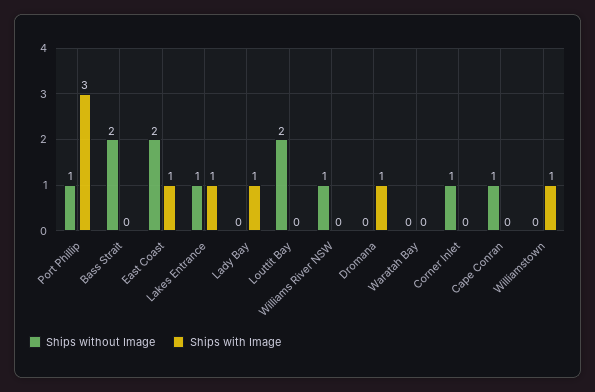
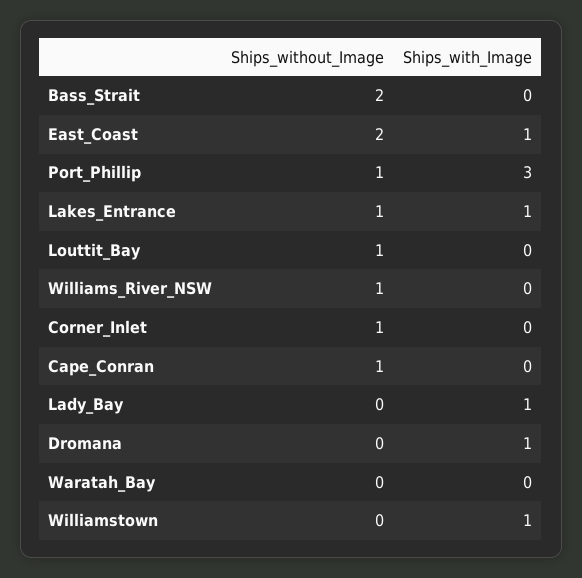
Ships without Image, Louttit Bay: 2 -> 1

